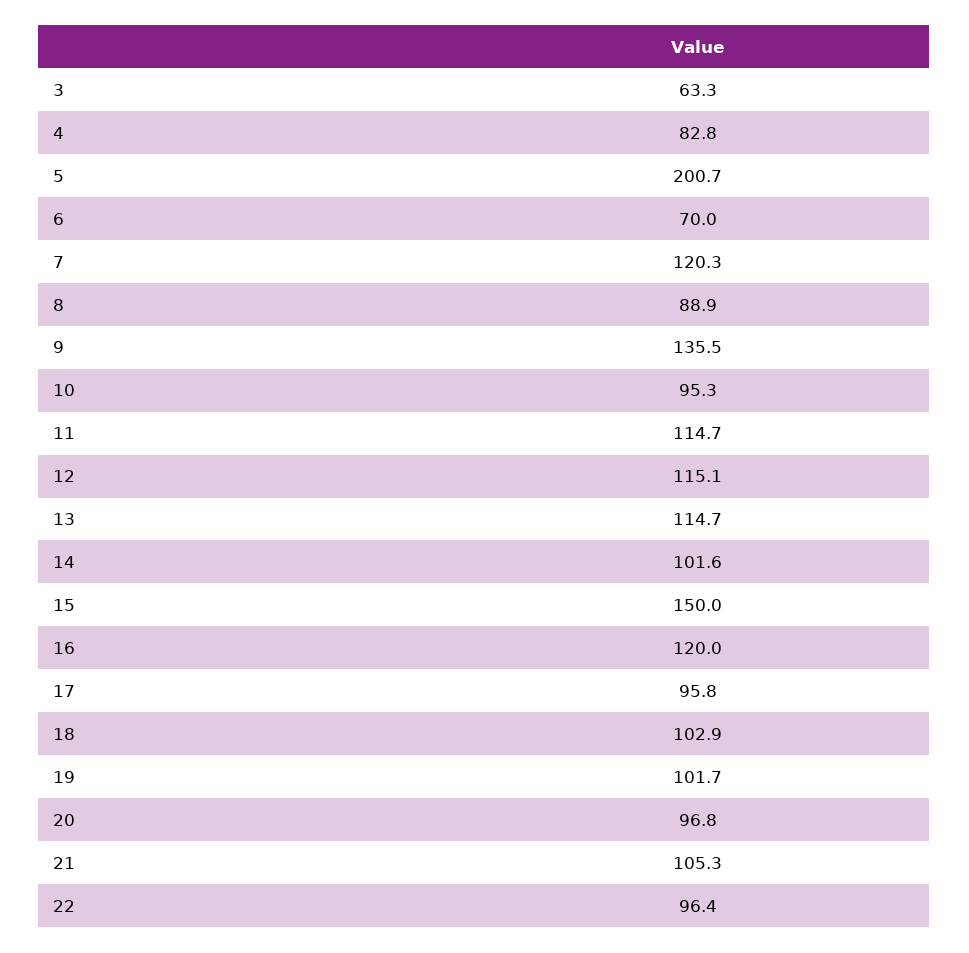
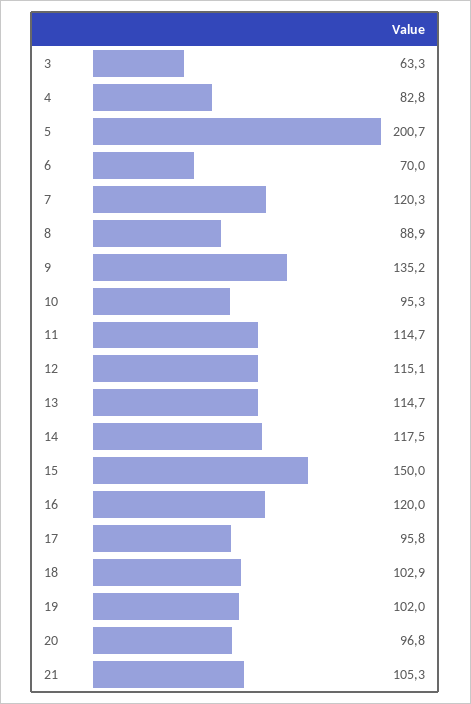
9: 135.5 -> 135.2
14: 101.6 -> 117.5
19: 101.7 -> 102
22: 96.4 -> none

